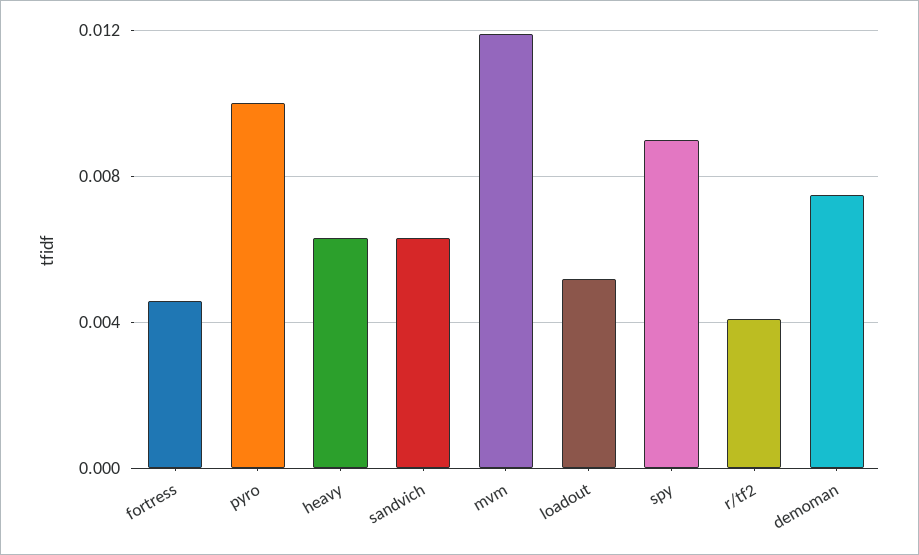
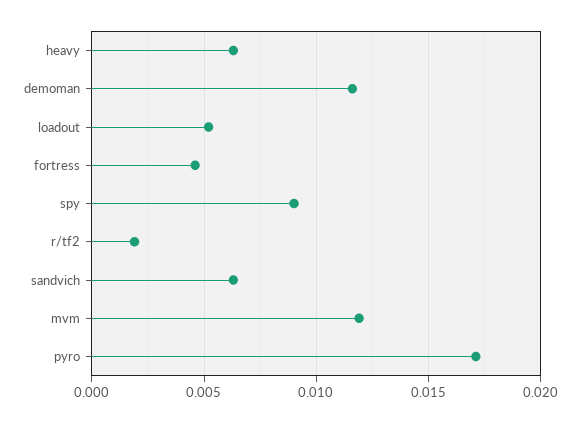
pyro: 0.01 -> 0.017
r/tf2: 0.004 -> 0.002
demoman: 0.0075 -> 0.0115

